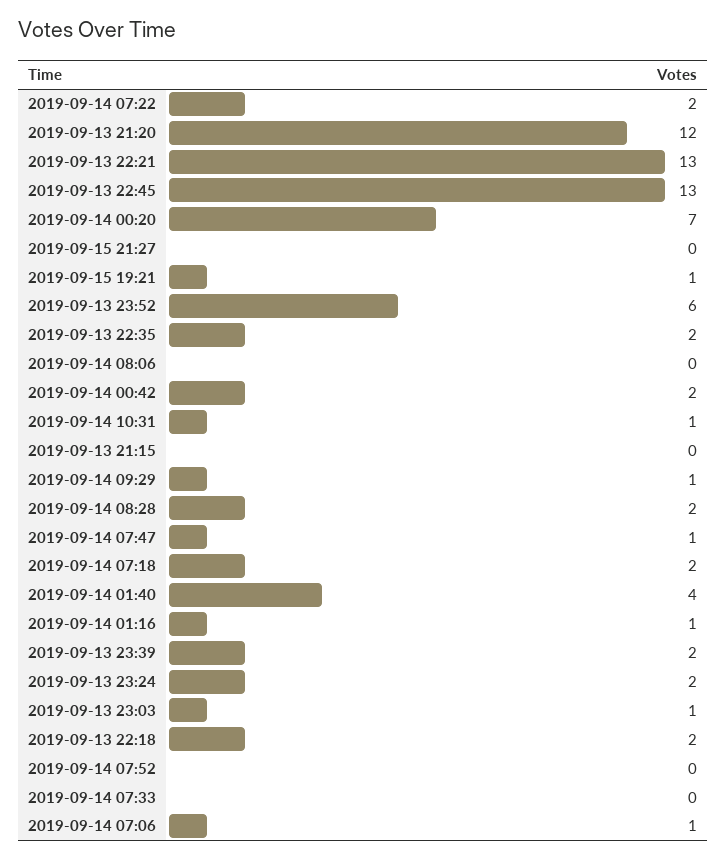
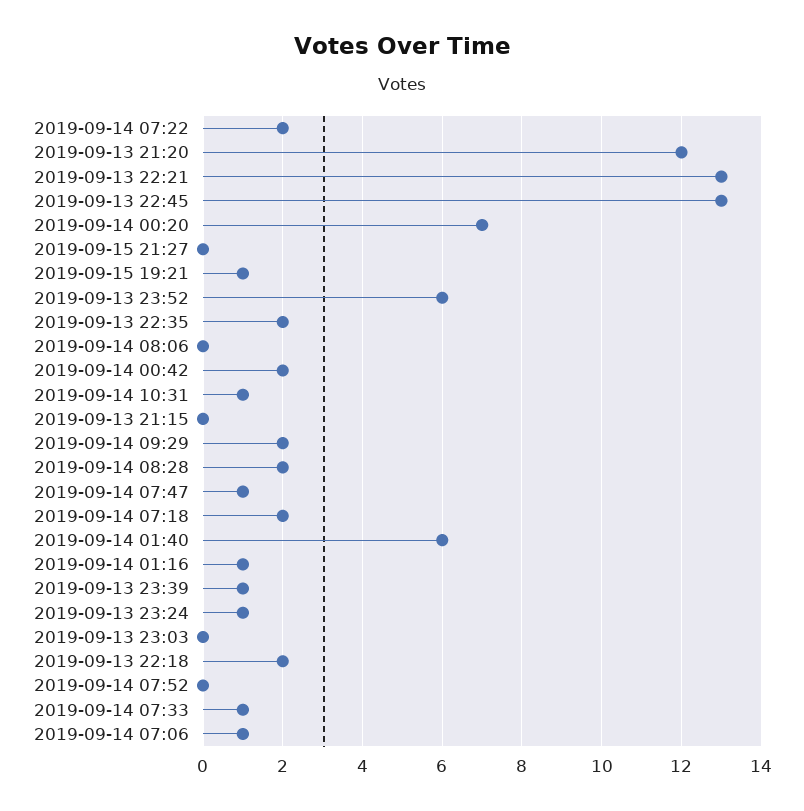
2019-09-14 09:29: 1 -> 2
2019-09-14 01:40: 4 -> 6
2019-09-13 23:39: 2 -> 1
2019-09-13 23:24: 2 -> 1
2019-09-13 23:03: 1 -> 0
2019-09-14 07:33: 0 -> 1

